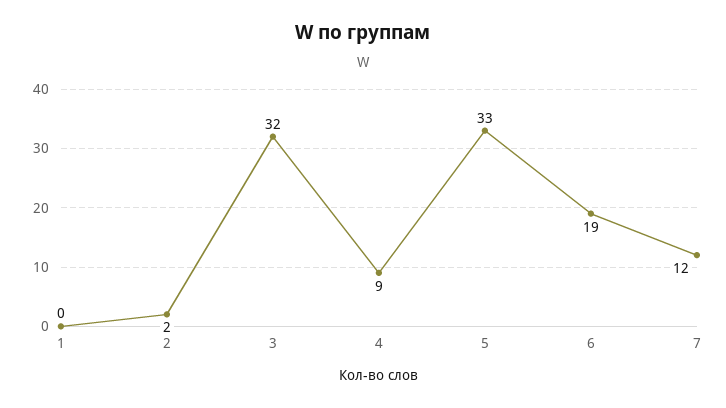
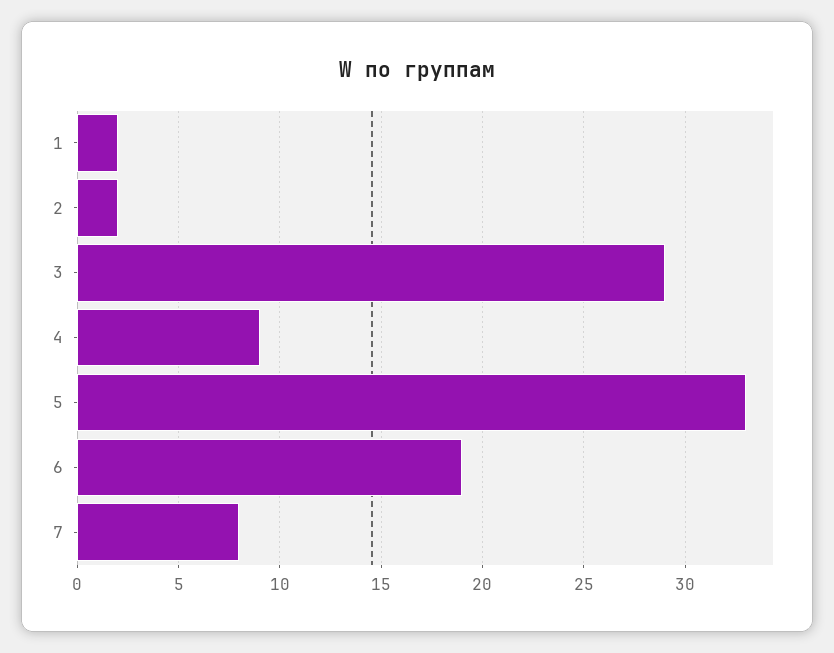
1: 0 -> 2
3: 32 -> 29
7: 12 -> 8

